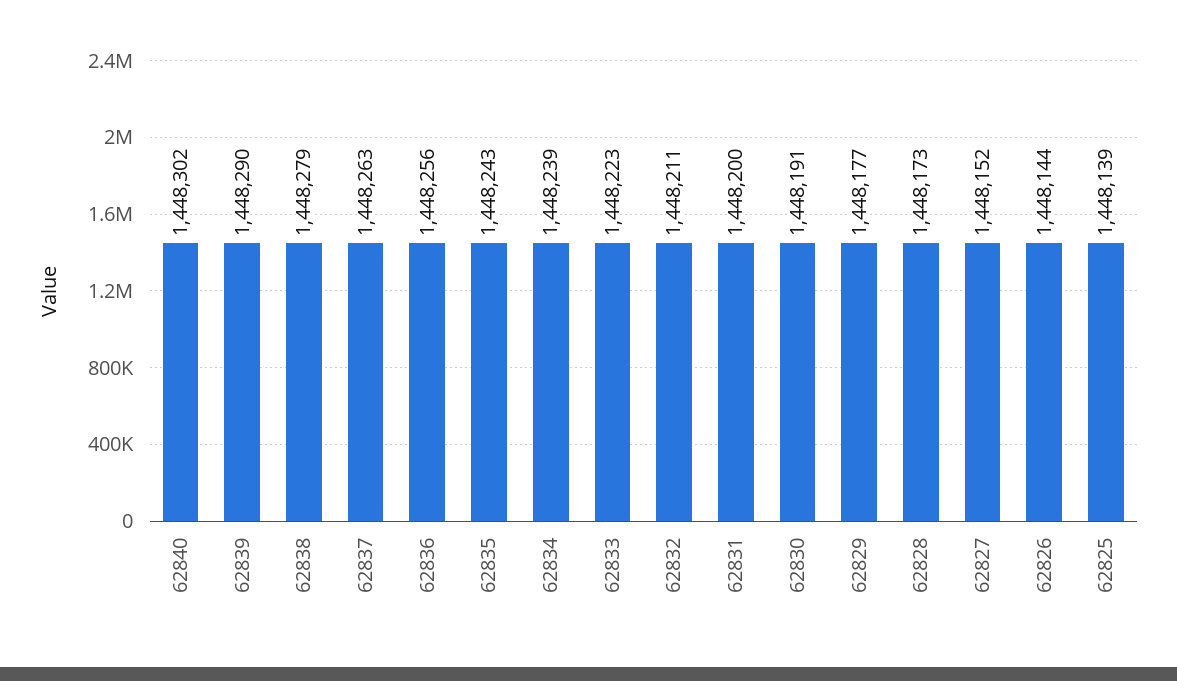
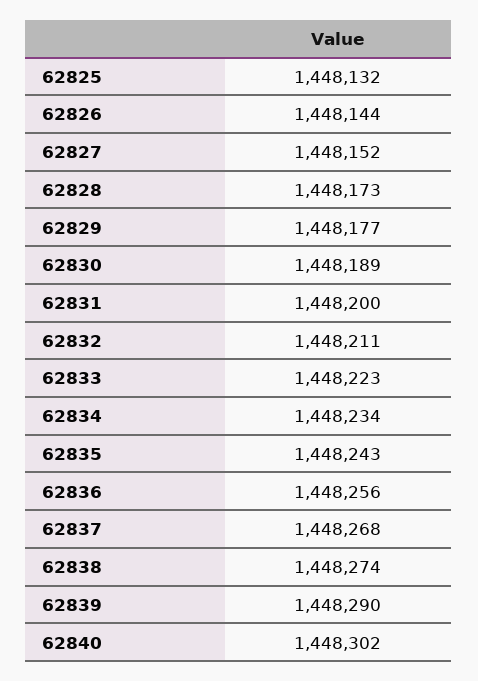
62838: 1448279 -> 1448274
62837: 1448263 -> 1448268
62834: 1448239 -> 1448234
62830: 1448191 -> 1448189
62825: 1448139 -> 1448132

